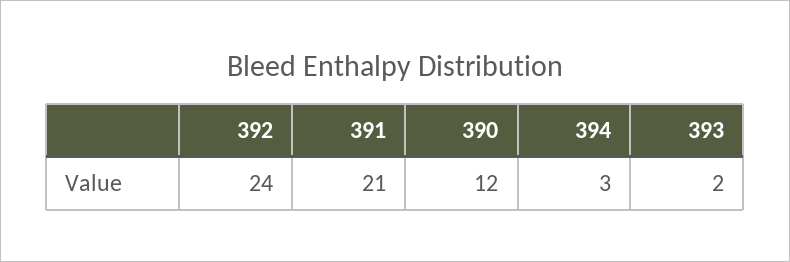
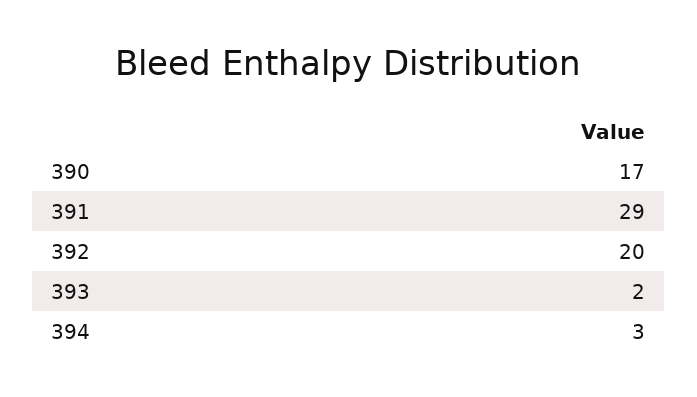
392: 24 -> 20
391: 21 -> 29
390: 12 -> 17

